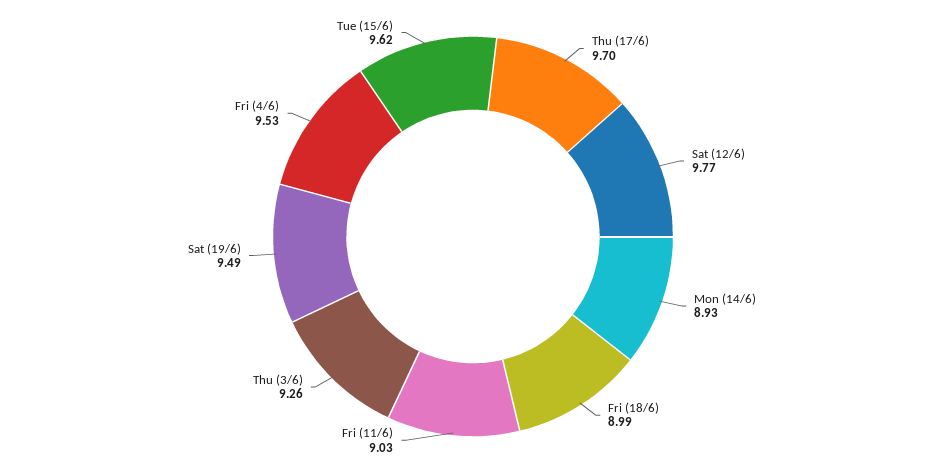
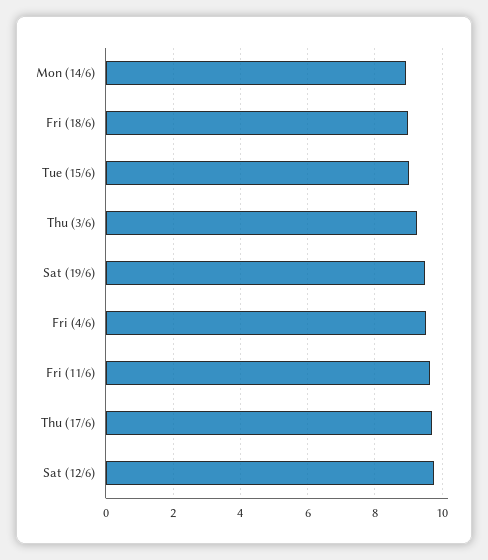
Fri (11/6): 9.03 -> 9.6
Tue (15/6): 9.62 -> 9

